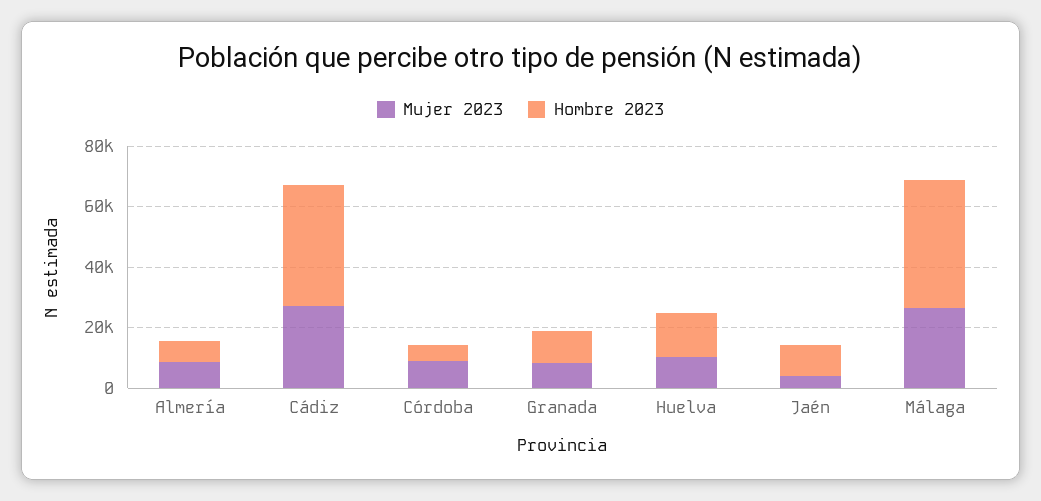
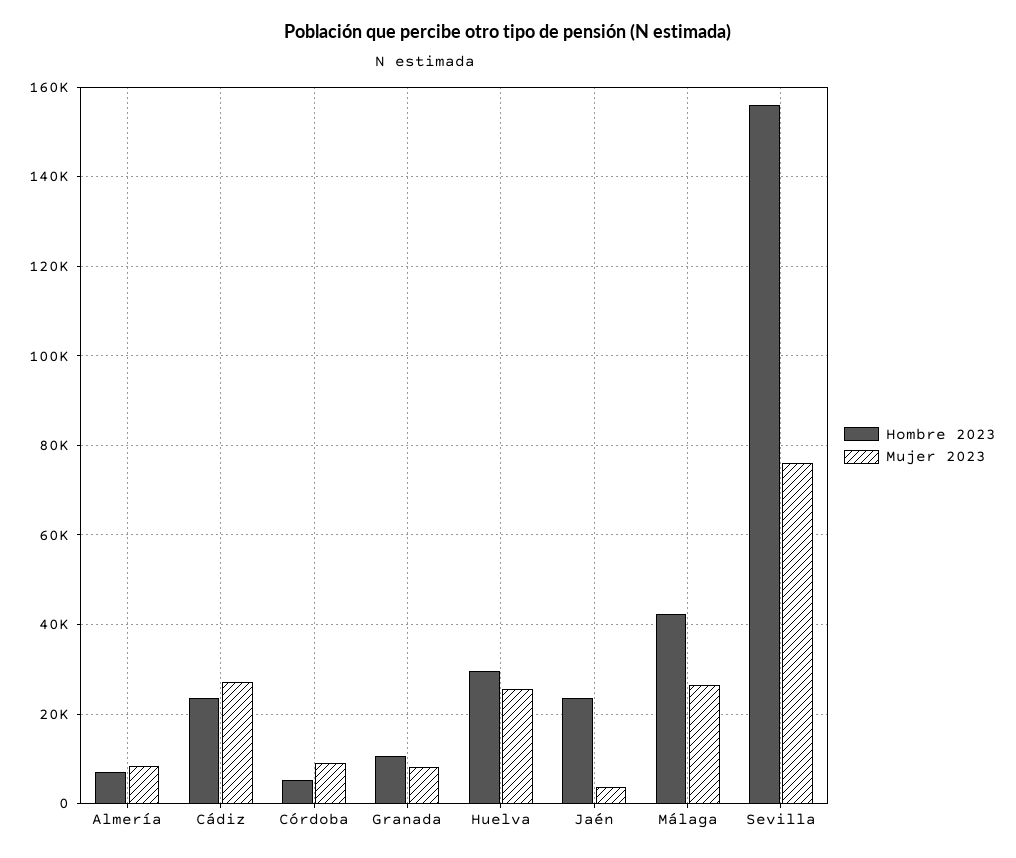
Hombre 2023, Cádiz: 40000 -> 24000
Mujer 2023, Huelva: 10000 -> 26000
Hombre 2023, Huelva: 15000 -> 30000
Hombre 2023, Jaén: 10000 -> 24000
Hombre 2023, Sevilla: none -> 156000
Mujer 2023, Sevilla: none -> 76000

